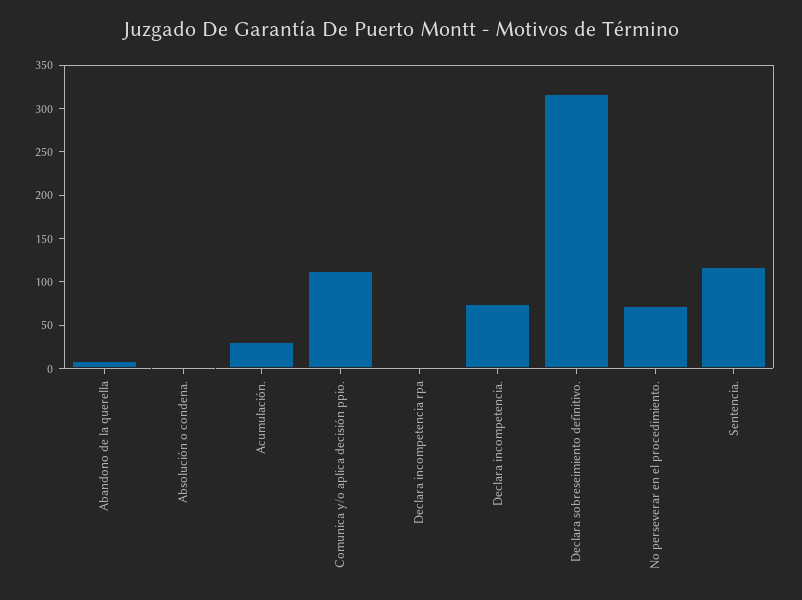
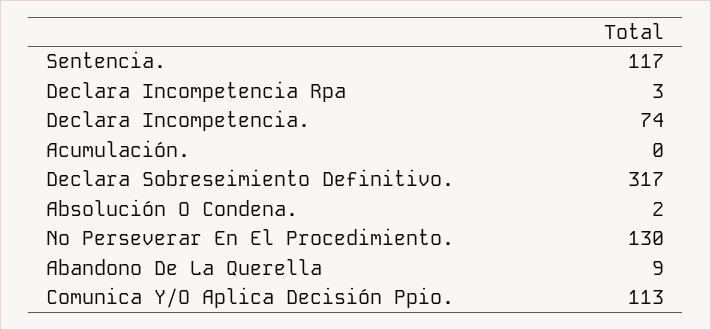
Acumulación.: 30 -> 0
No perseverar en el procedimiento.: 70 -> 130

